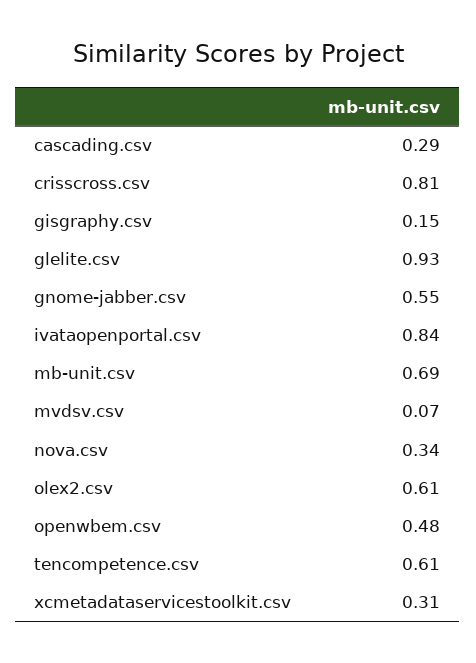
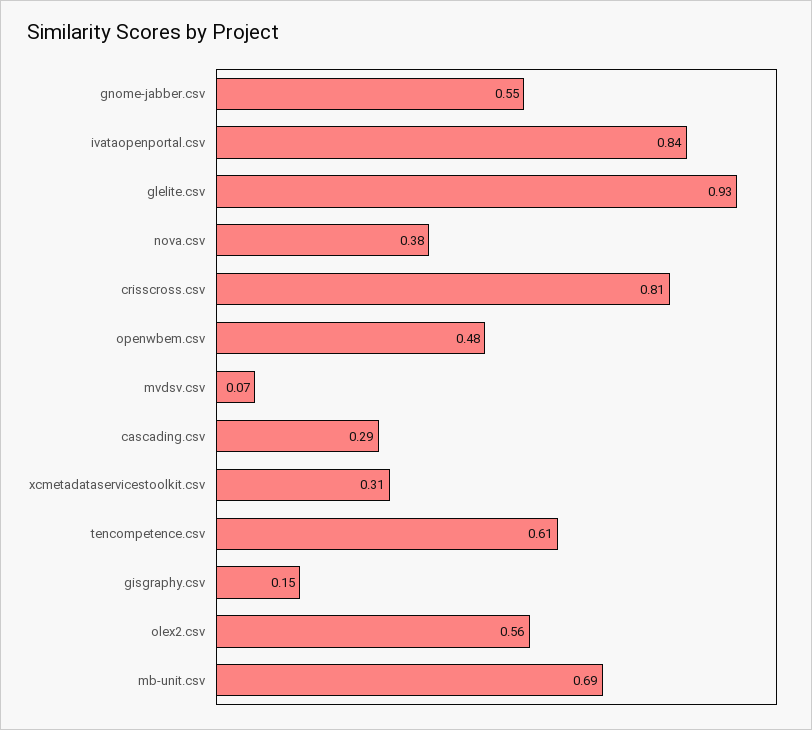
nova.csv: 0.34 -> 0.38
olex2.csv: 0.61 -> 0.56

